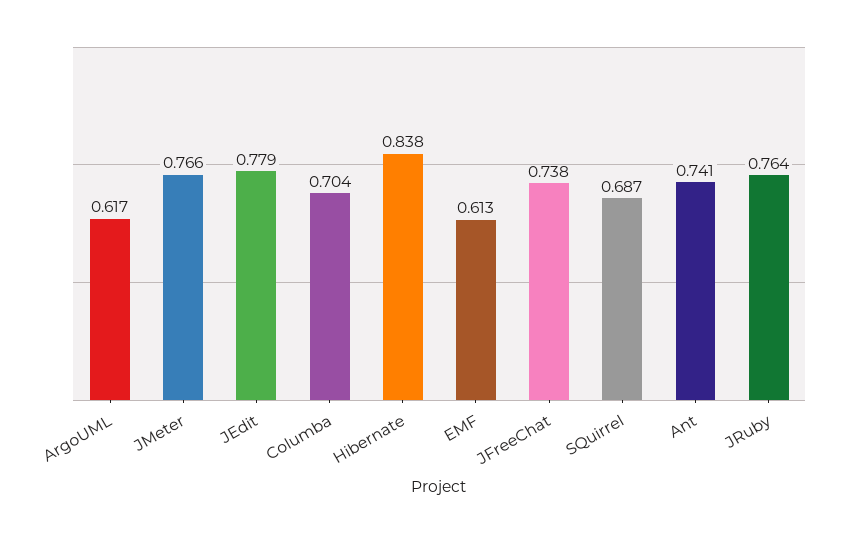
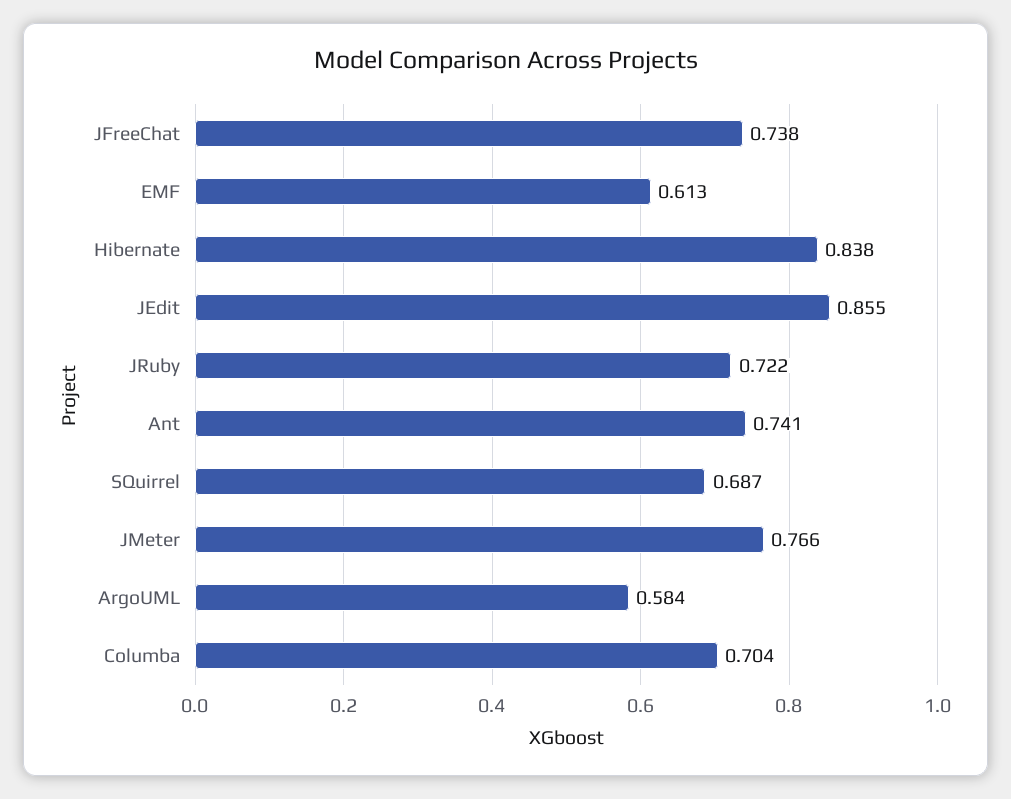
ArgoUML: 0.617 -> 0.584
JEdit: 0.779 -> 0.855
JRuby: 0.764 -> 0.722

